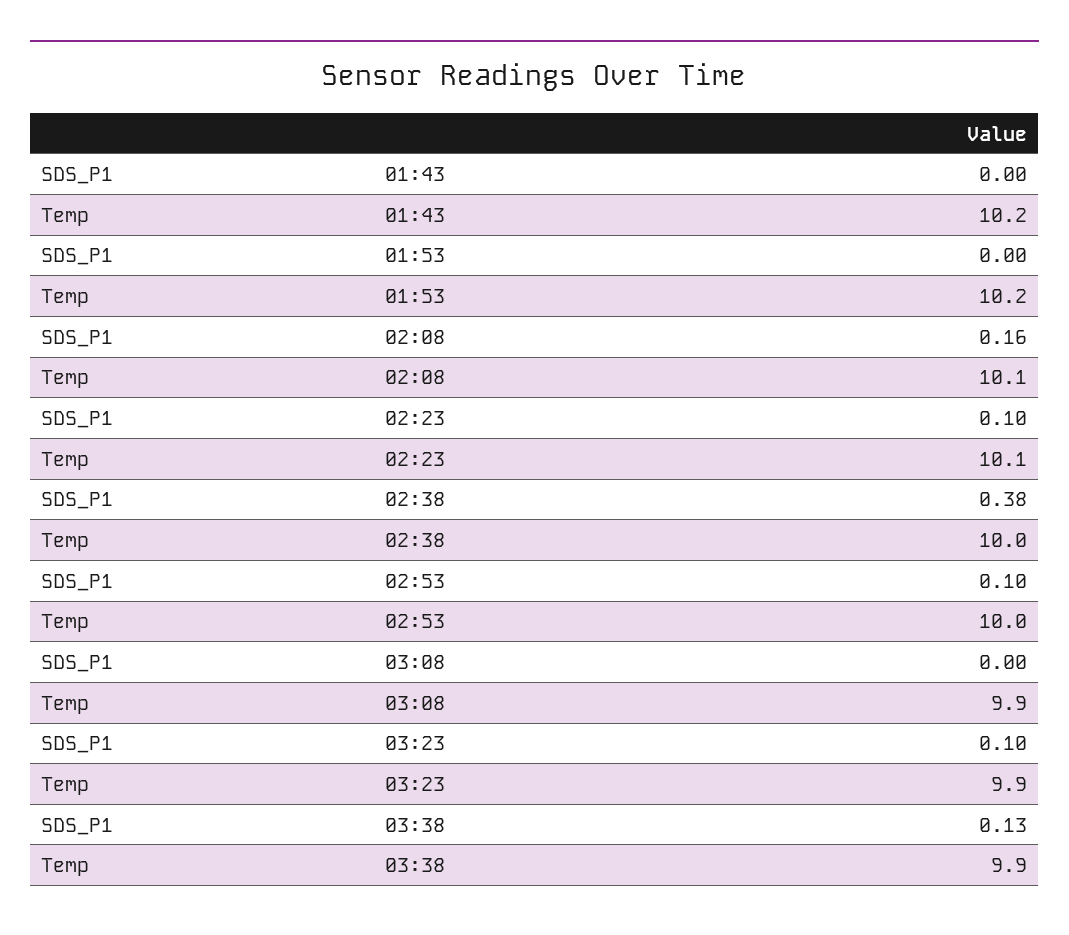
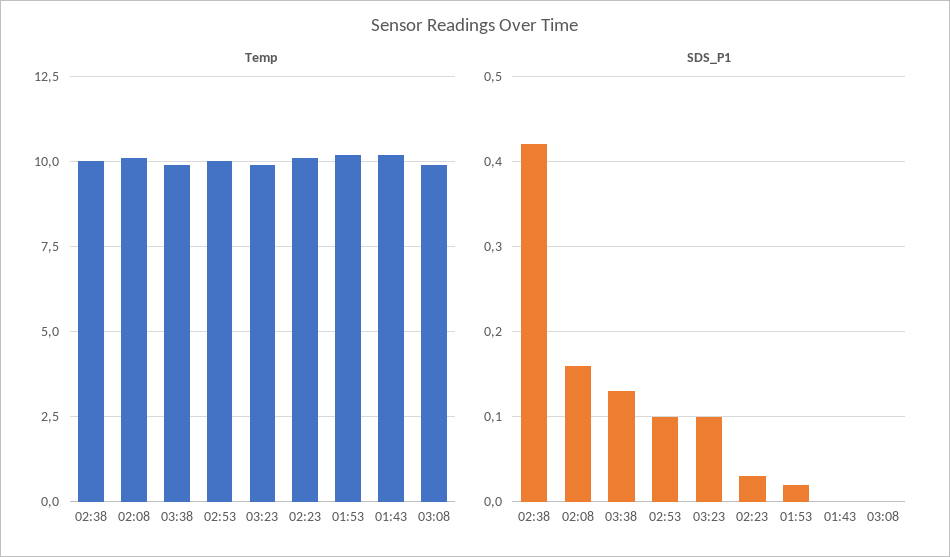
SDS_P1, 01:53: 0 -> 0.02
SDS_P1, 02:23: 0.1 -> 0.03
SDS_P1, 02:38: 0.38 -> 0.42

